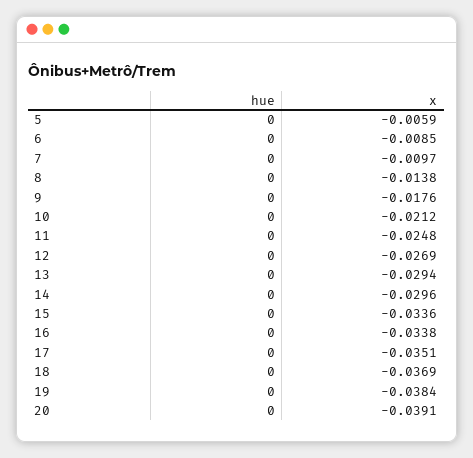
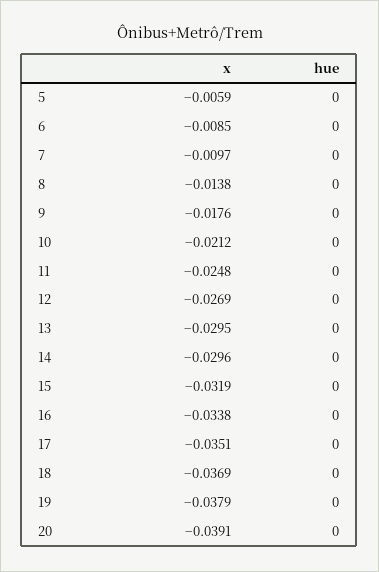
x, 13: -0.0294 -> -0.0295
x, 15: -0.0336 -> -0.0319
x, 19: -0.0384 -> -0.0379

